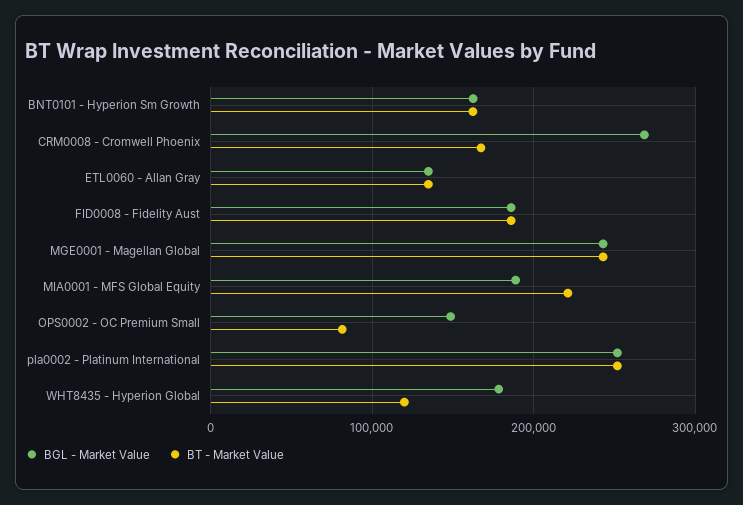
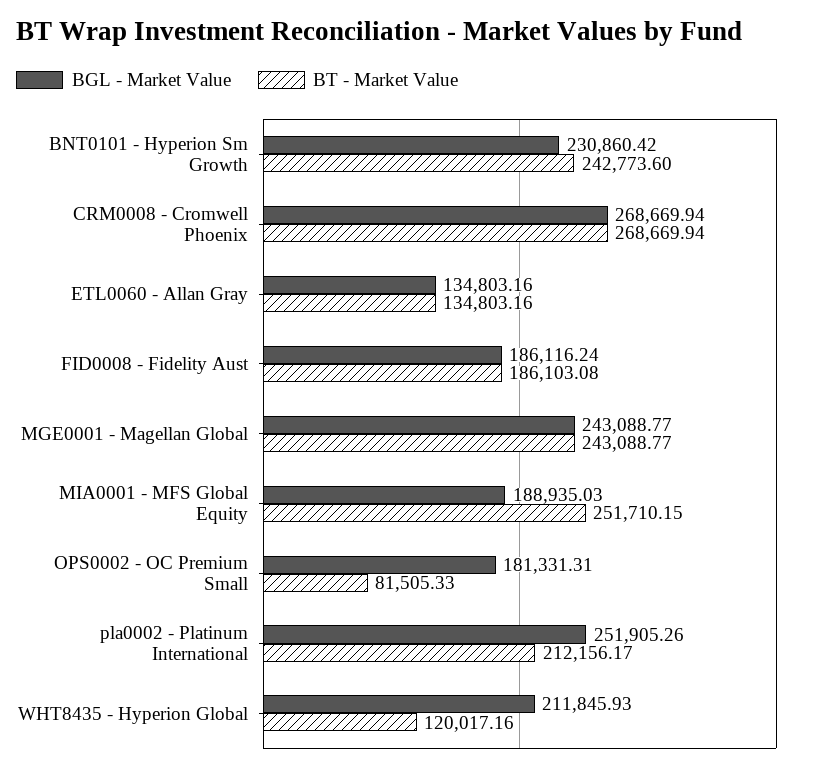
BGL - Market Value, BNT0101 - Hyperion Sm Growth: 160000 -> 230860.42
BT - Market Value, BNT0101 - Hyperion Sm Growth: 160000 -> 242773.6
BT - Market Value, CRM0008 - Cromwell Phoenix: 170000 -> 268669.94
BT - Market Value, MIA0001 - MFS Global Equity: 220000 -> 251710.15
BGL - Market Value, OPS0002 - OC Premium Small: 150000 -> 181331.31
BT - Market Value, pla0002 - Platinum International: 250000 -> 212156.17
BGL - Market Value, WHT8435 - Hyperion Global: 180000 -> 211845.93

